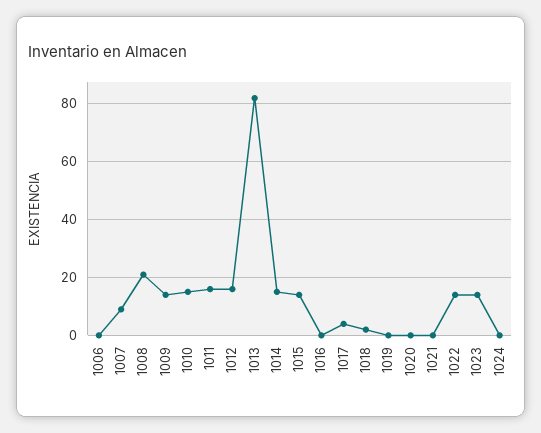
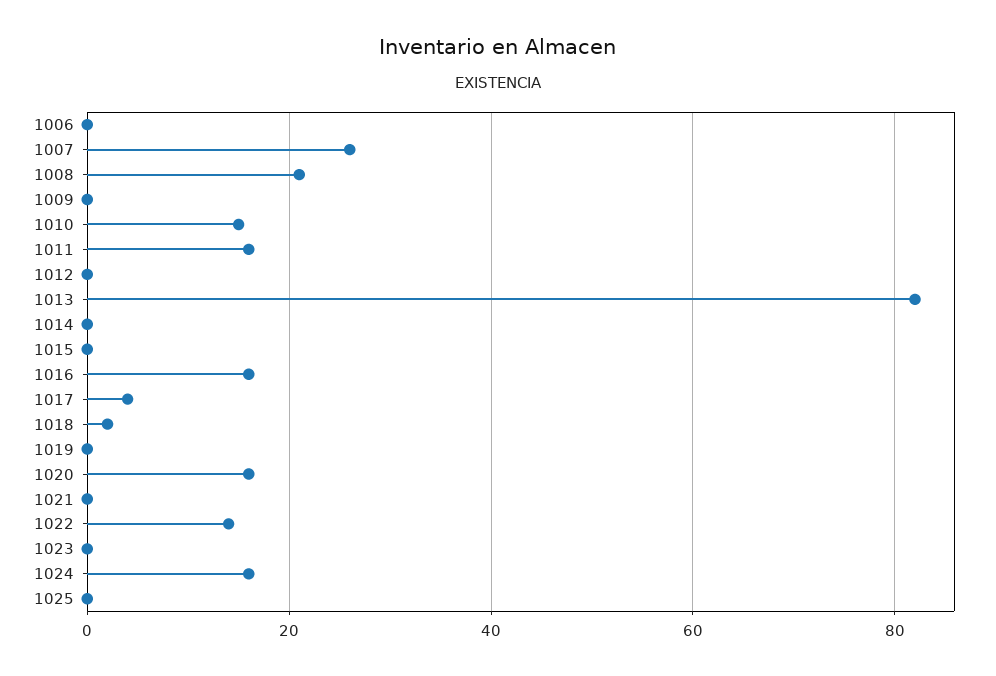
1007: 10 -> 25
1009: 15 -> 0
1012: 15 -> 0
1014: 15 -> 0
1015: 15 -> 0
1016: 0 -> 15
1020: 0 -> 15
1023: 15 -> 0
1024: 0 -> 15
1025: none -> 0

